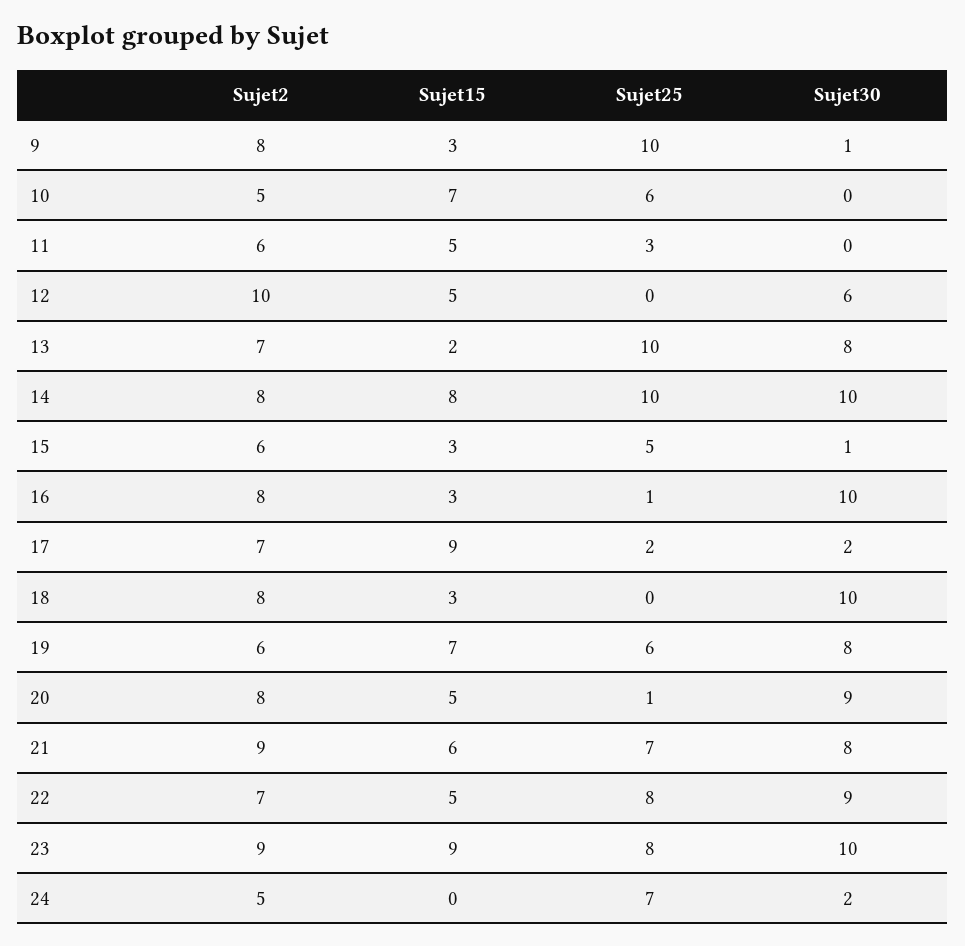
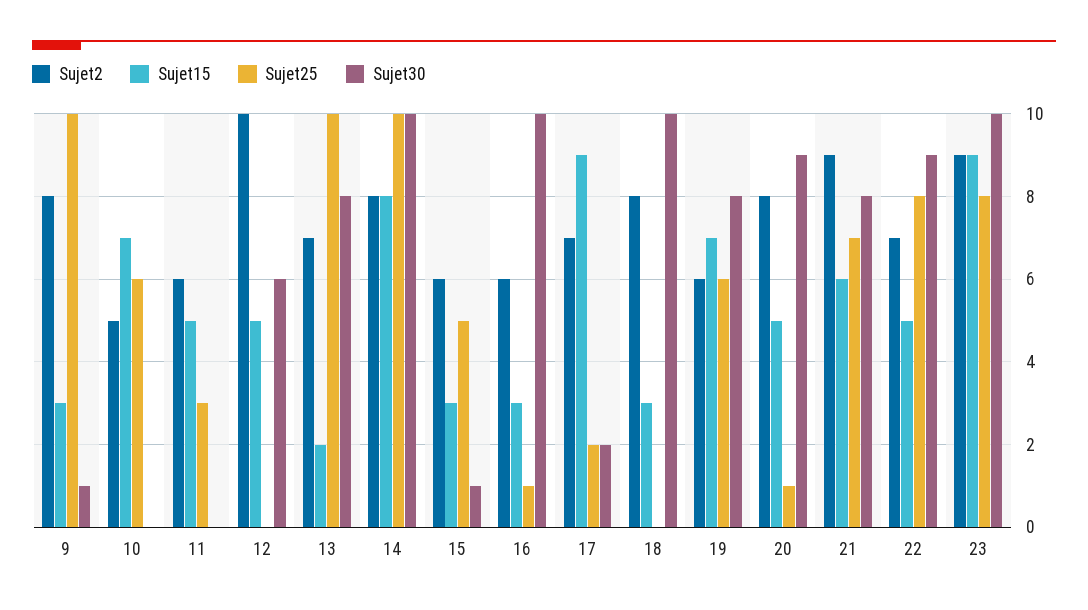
Sujet2, 16: 8 -> 6
Sujet2, 24: 5 -> none
Sujet15, 24: 0 -> none
Sujet25, 24: 7 -> none
Sujet30, 24: 2 -> none

